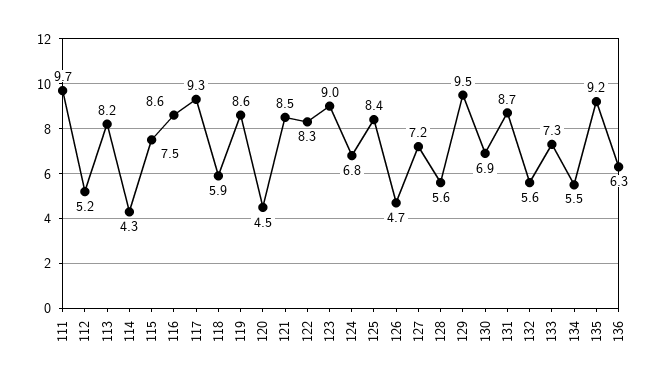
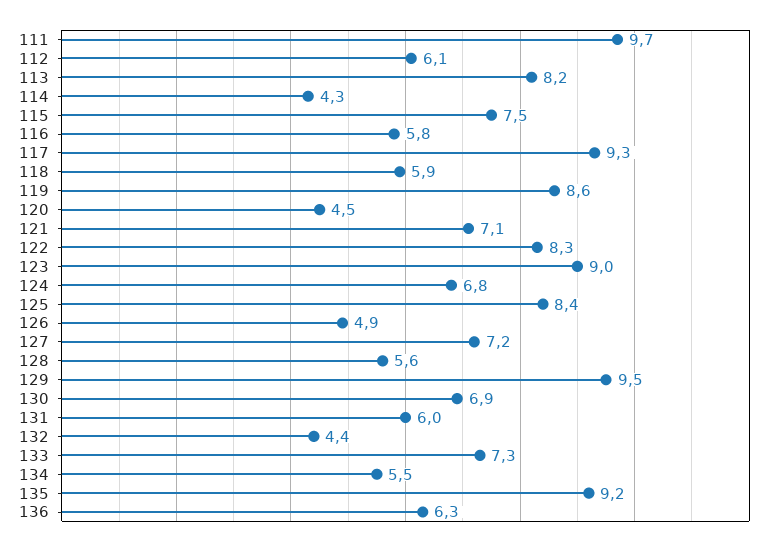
112: 5.2 -> 6.1
116: 8.6 -> 5.8
121: 8.5 -> 7.1
126: 4.7 -> 4.9
131: 8.7 -> 6
132: 5.6 -> 4.4

